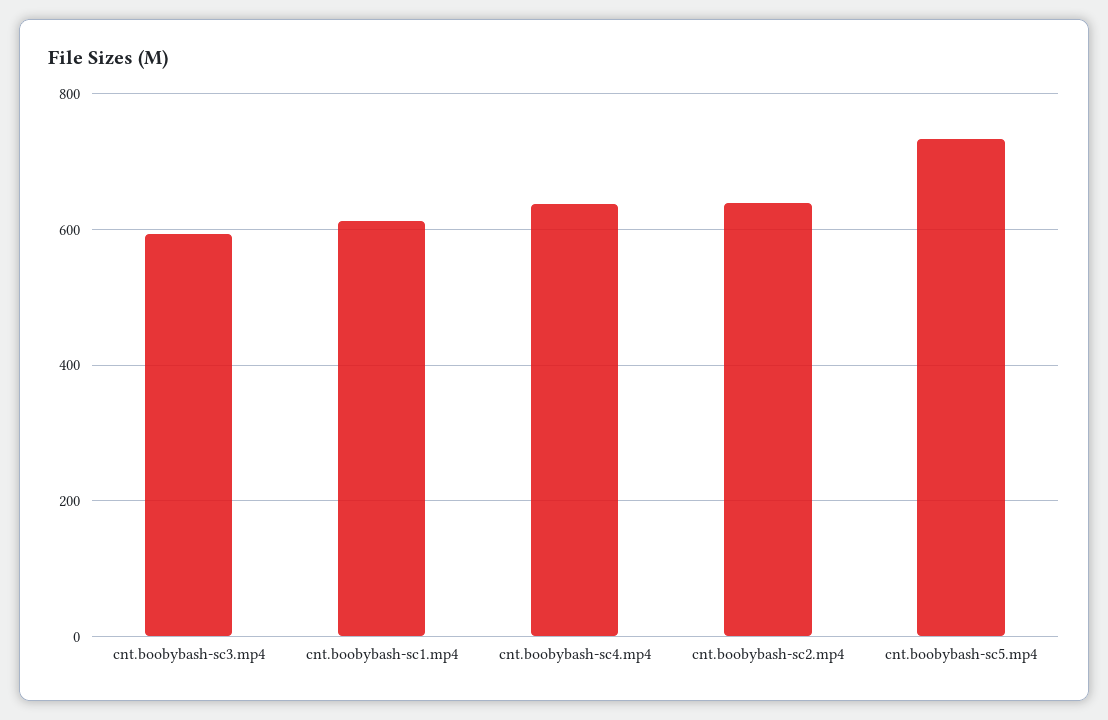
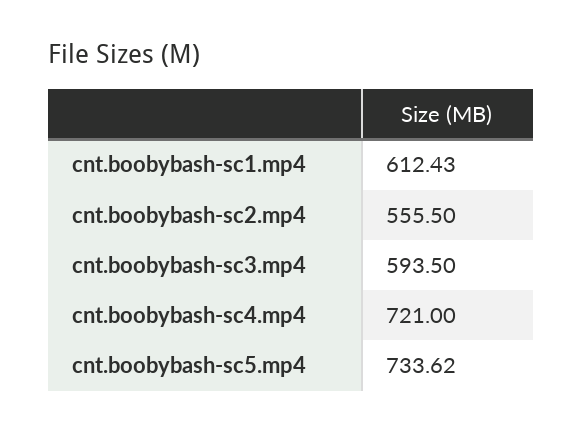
cnt.boobybash-sc4.mp4: 640 -> 721
cnt.boobybash-sc2.mp4: 640 -> 555.5

